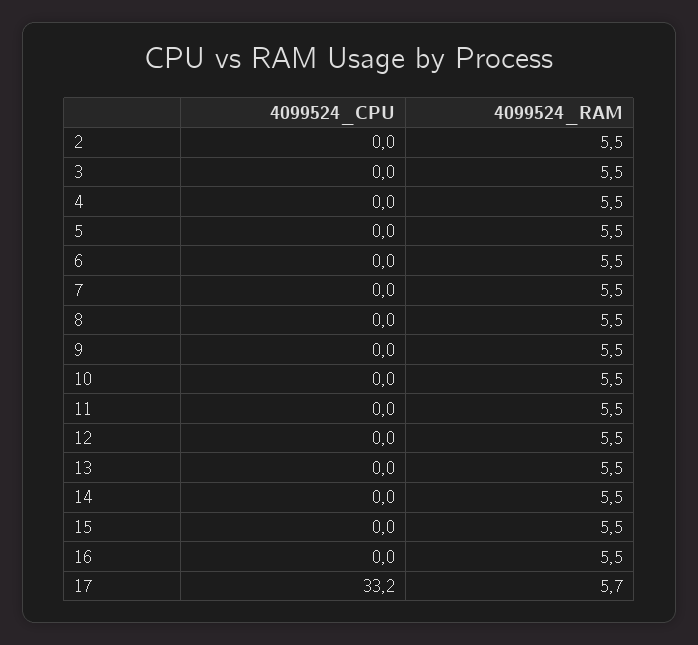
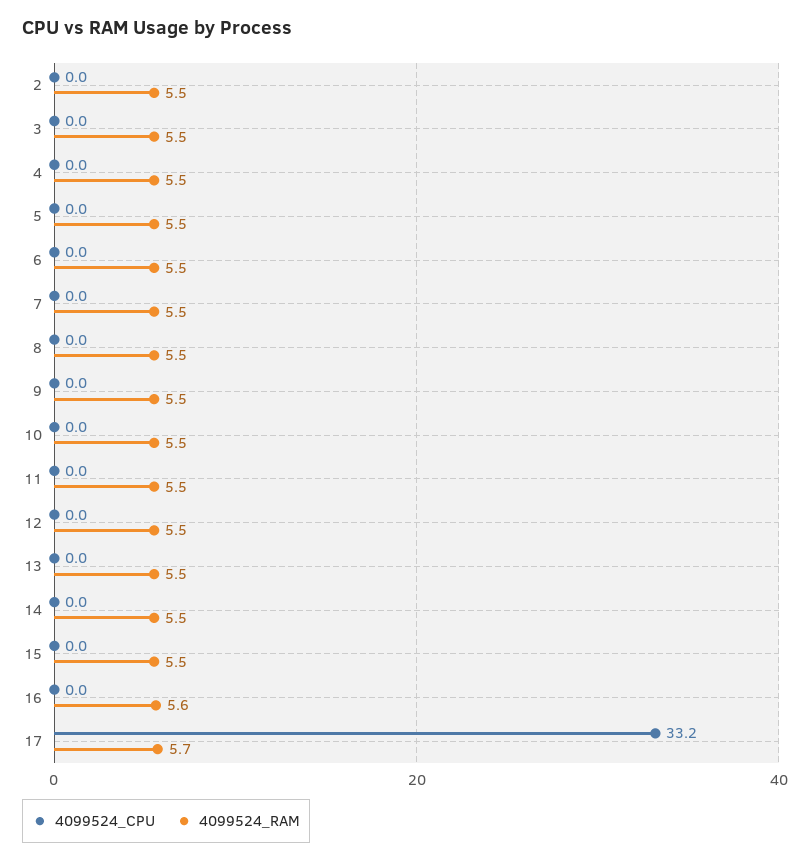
4099524_RAM, 16: 5.5 -> 5.6

